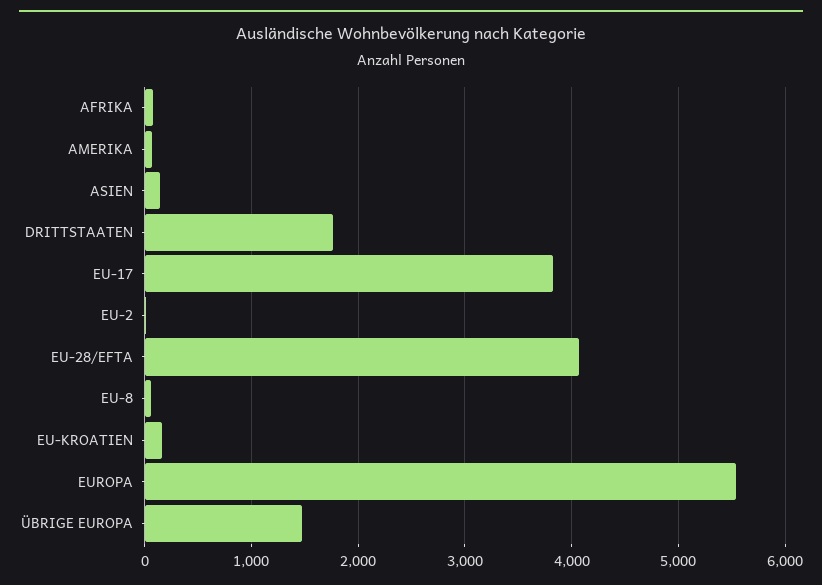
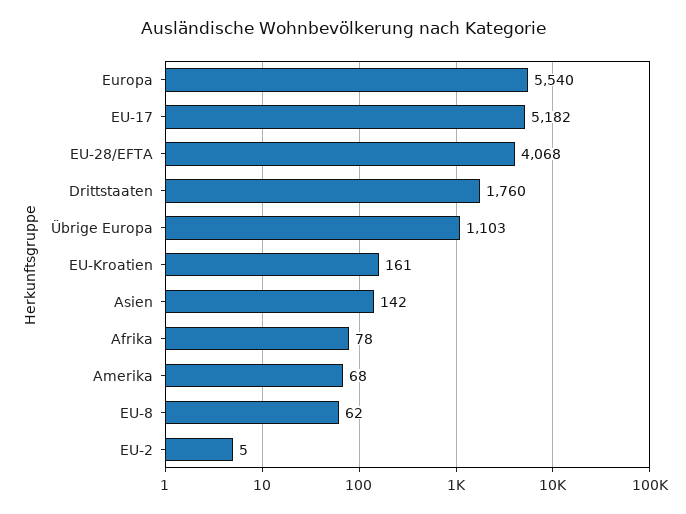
EU-17: 3800 -> 5182
ÜBRIGE EUROPA: 1500 -> 1103

